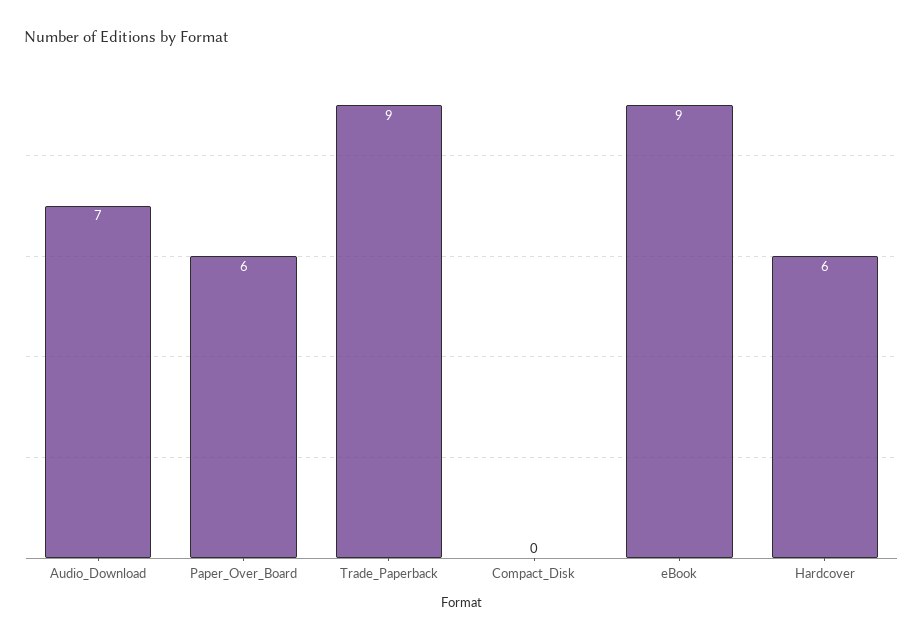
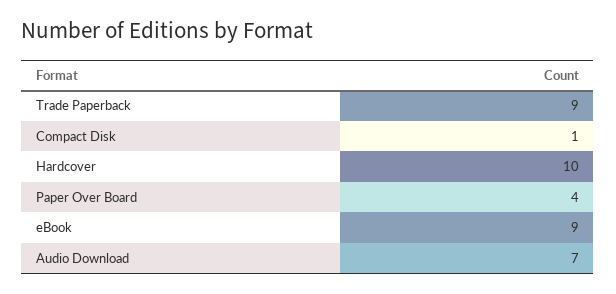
Paper_Over_Board: 6 -> 4
Compact_Disk: 0 -> 1
Hardcover: 6 -> 10

